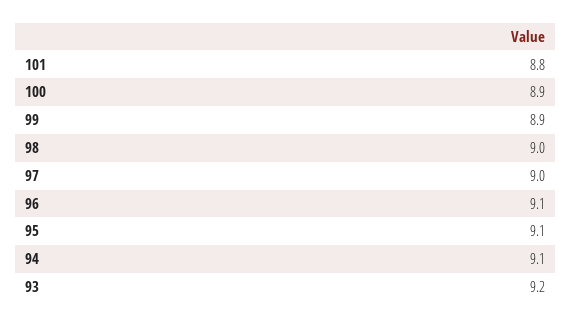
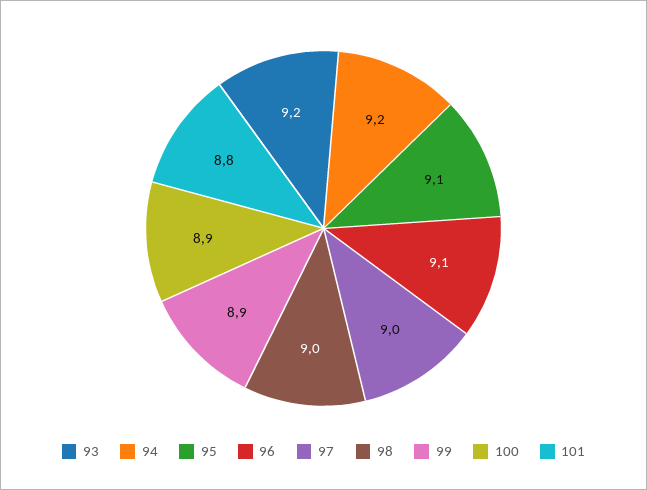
94: 9.1 -> 9.2

